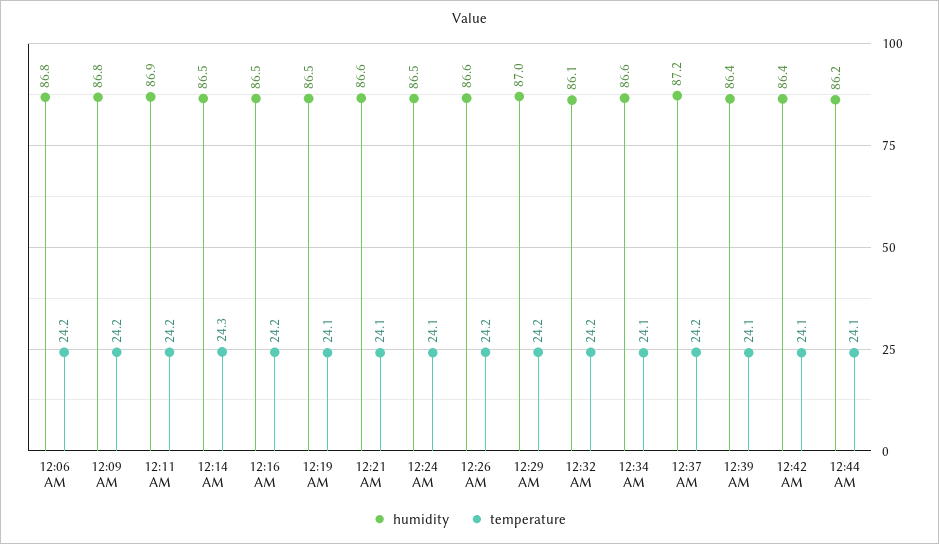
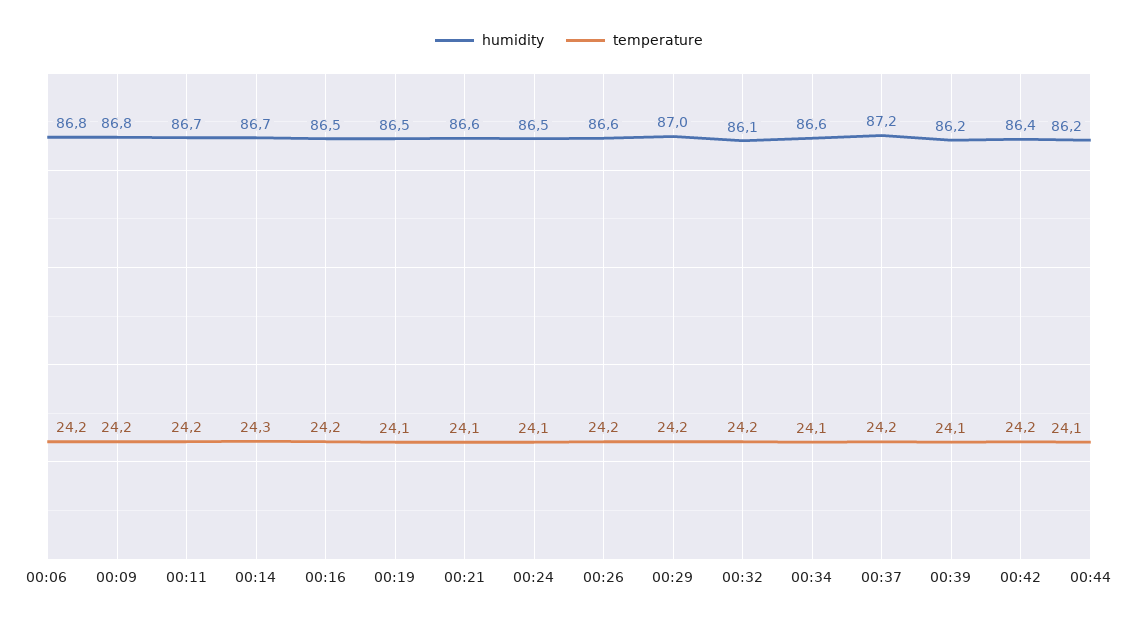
humidity, 12:11 AM: 86.9 -> 86.7
humidity, 12:14 AM: 86.5 -> 86.7
humidity, 12:39 AM: 86.4 -> 86.2
temperature, 12:42 AM: 24.1 -> 24.2

